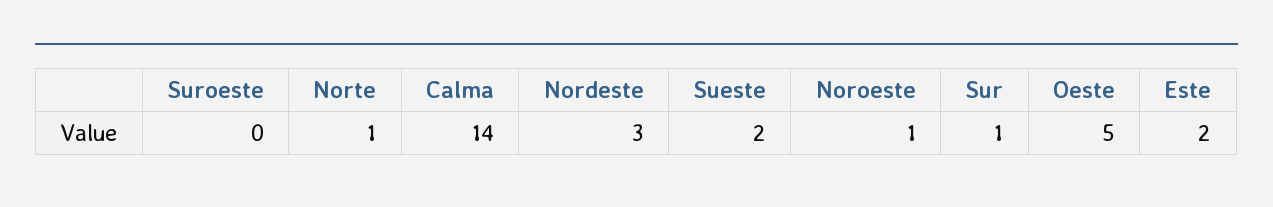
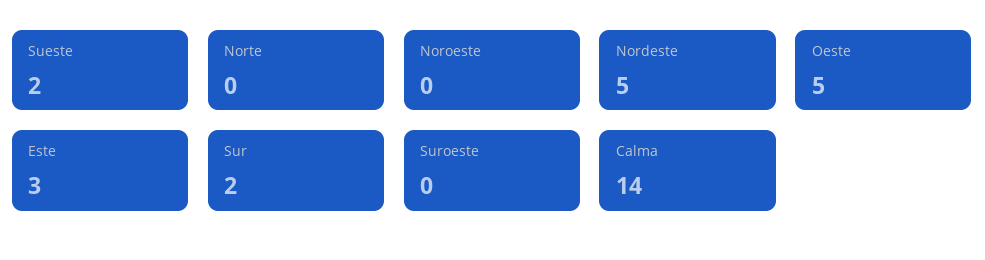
Norte: 1 -> 0
Nordeste: 3 -> 5
Noroeste: 1 -> 0
Sur: 1 -> 2
Este: 2 -> 3

